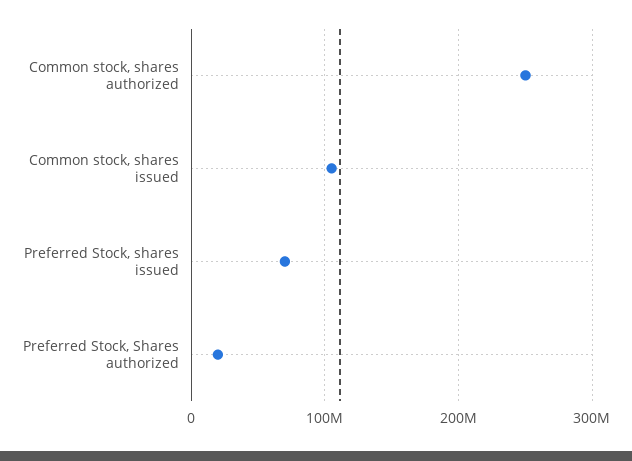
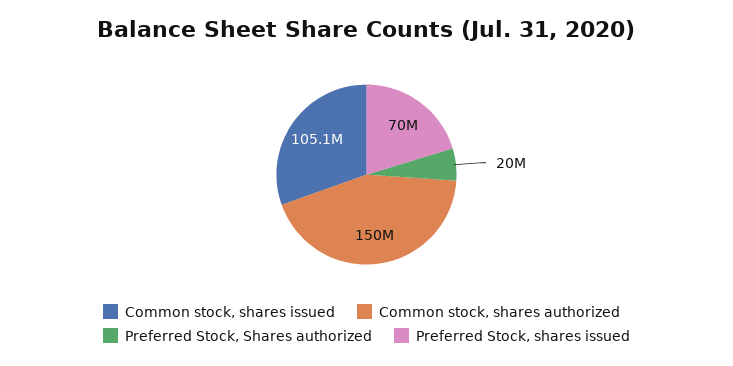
Common stock, shares authorized: 250000000 -> 150000000

